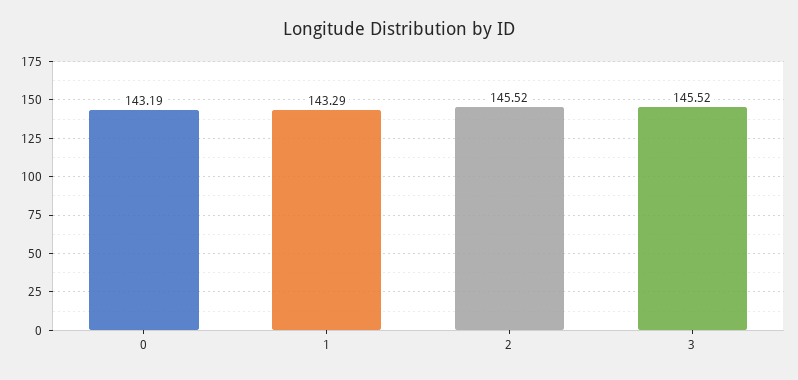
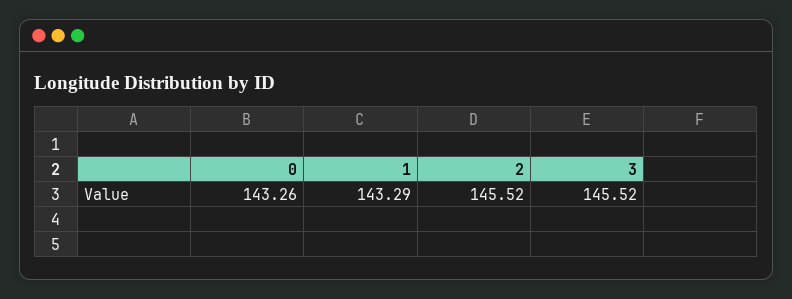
0: 143.19 -> 143.26

